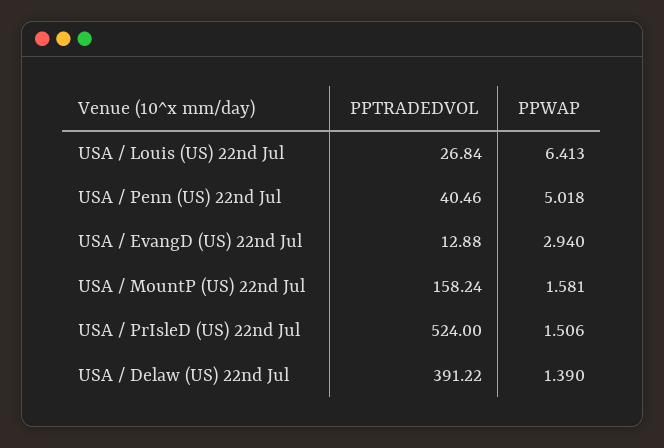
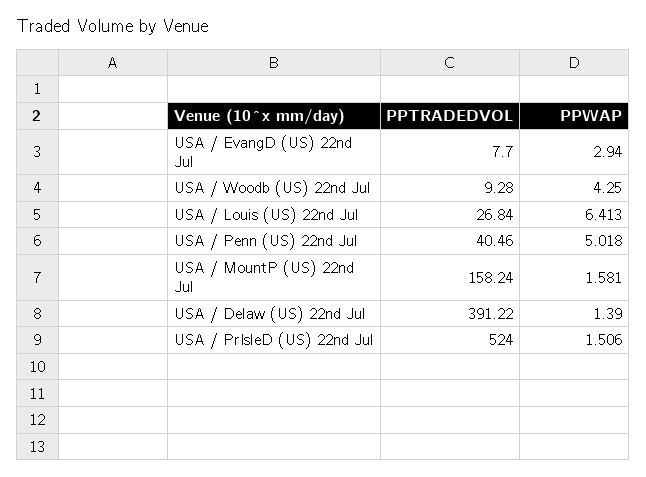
PPTRADEDVOL, USA / EvangD (US) 22nd Jul: 12.88 -> 7.7
PPTRADEDVOL, USA / Woodb (US) 22nd Jul: none -> 9.28
PPWAP, USA / Woodb (US) 22nd Jul: none -> 4.25

